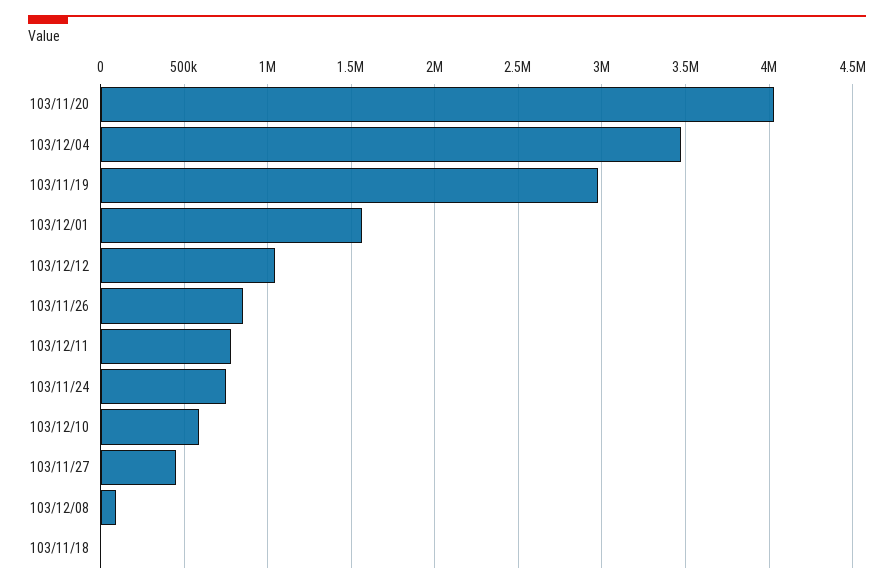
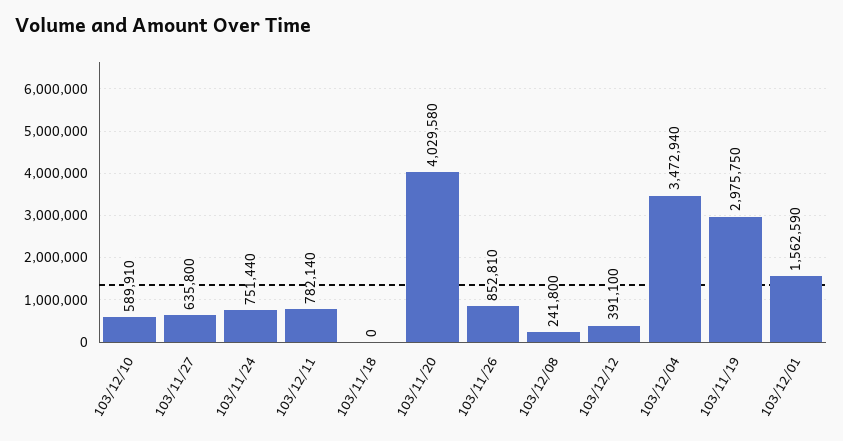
103/12/12: 1050000 -> 391100
103/11/27: 450000 -> 635800
103/12/08: 100000 -> 241800

